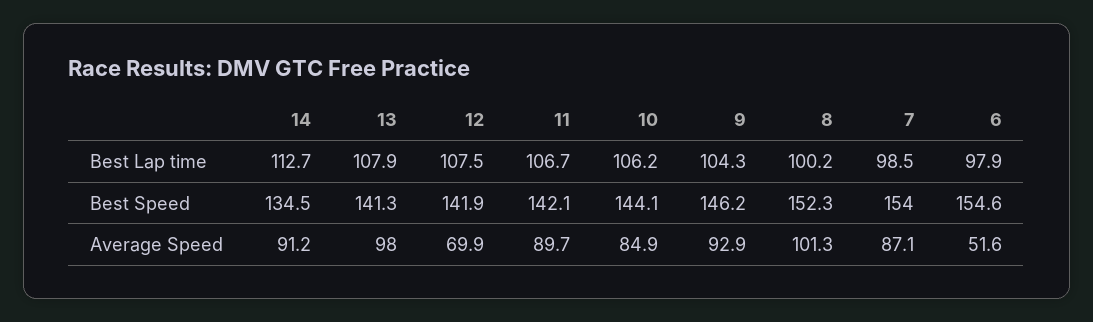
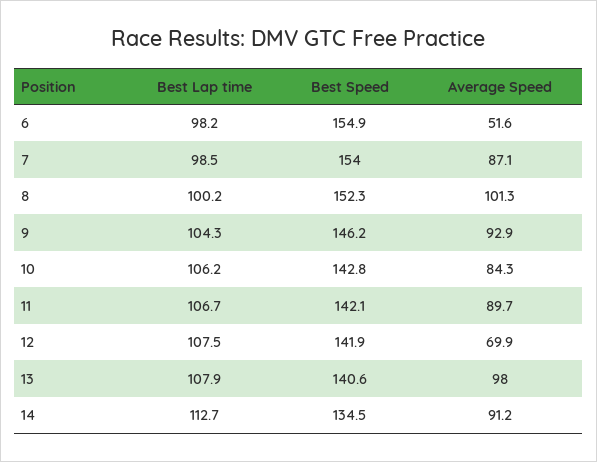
6, Best Lap time: 97.9 -> 98.2
13, Best Speed: 141.3 -> 140.6
10, Best Speed: 144.1 -> 142.8
6, Best Speed: 154.6 -> 154.9
10, Average Speed: 84.9 -> 84.3

